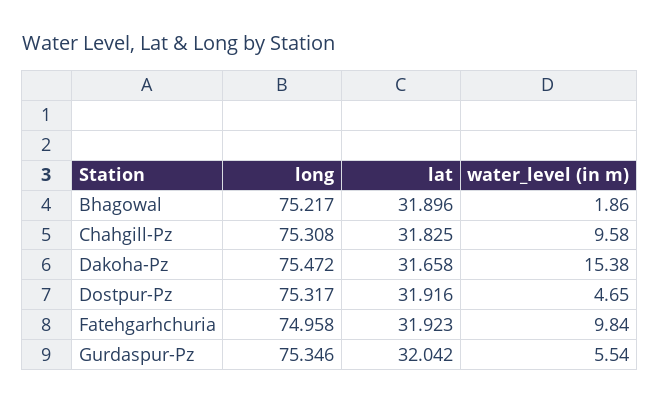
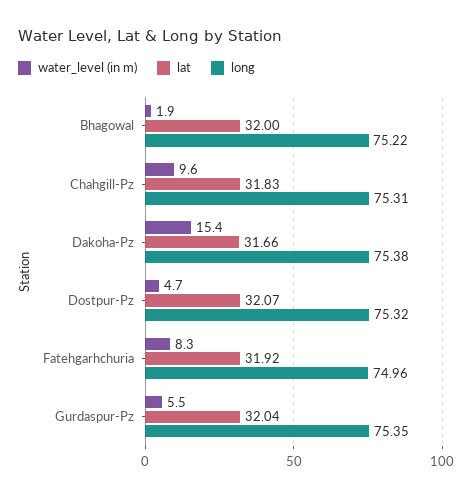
lat, Bhagowal: 31.896 -> 32
long, Dakoha-Pz: 75.472 -> 75.38
lat, Dostpur-Pz: 31.916 -> 32.07
water_level (in m), Fatehgarhchuria: 9.84 -> 8.3

